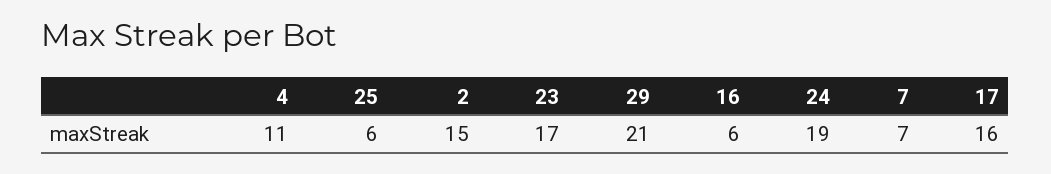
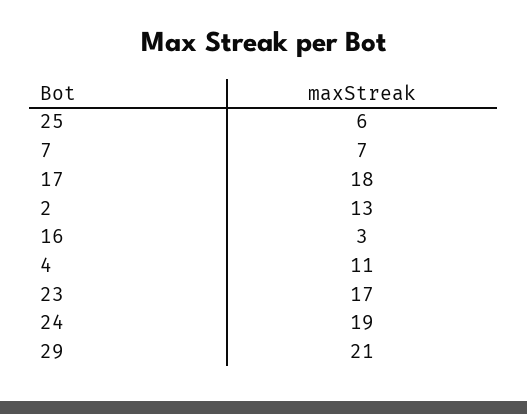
2: 15 -> 13
16: 6 -> 3
17: 16 -> 18

